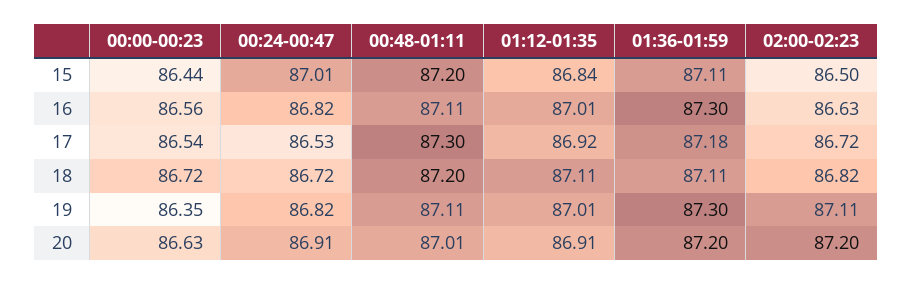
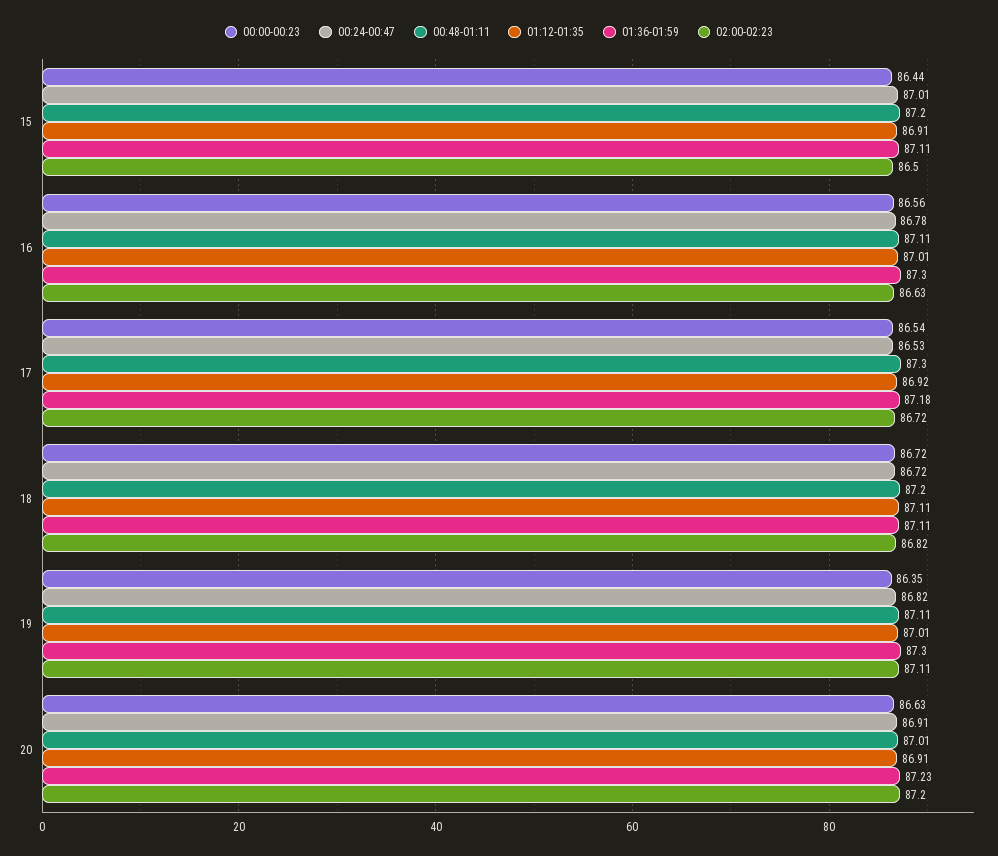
01:12-01:35, 15: 86.84 -> 86.91
00:24-00:47, 16: 86.82 -> 86.78
01:36-01:59, 20: 87.2 -> 87.23

